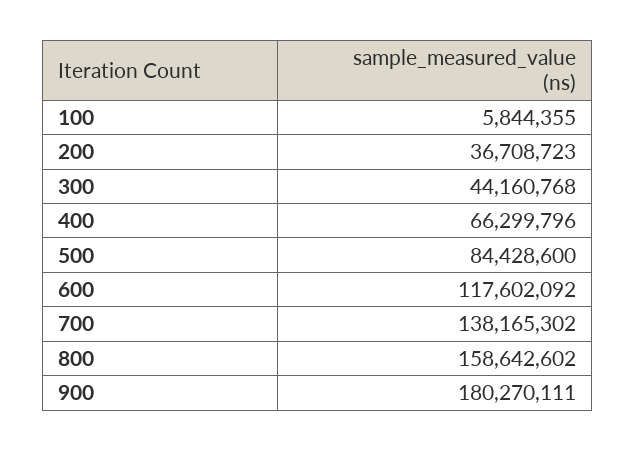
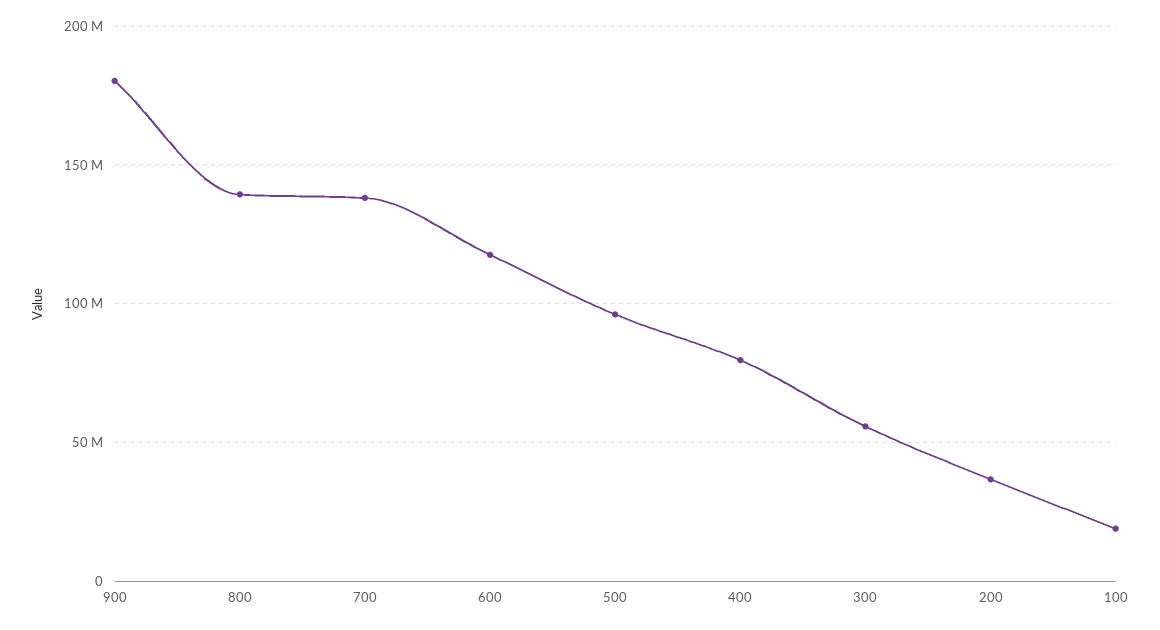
100: 5844355 -> 20000000
300: 44160768 -> 55000000
400: 66299796 -> 80000000
500: 84428600 -> 95000000
800: 158642602 -> 140000000

